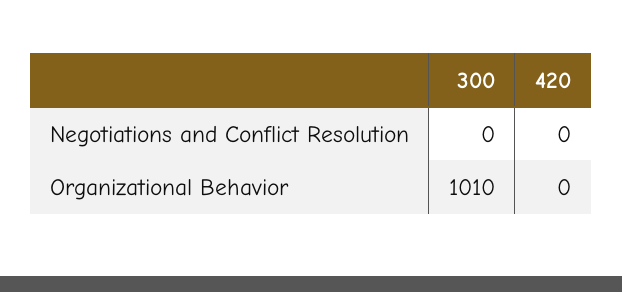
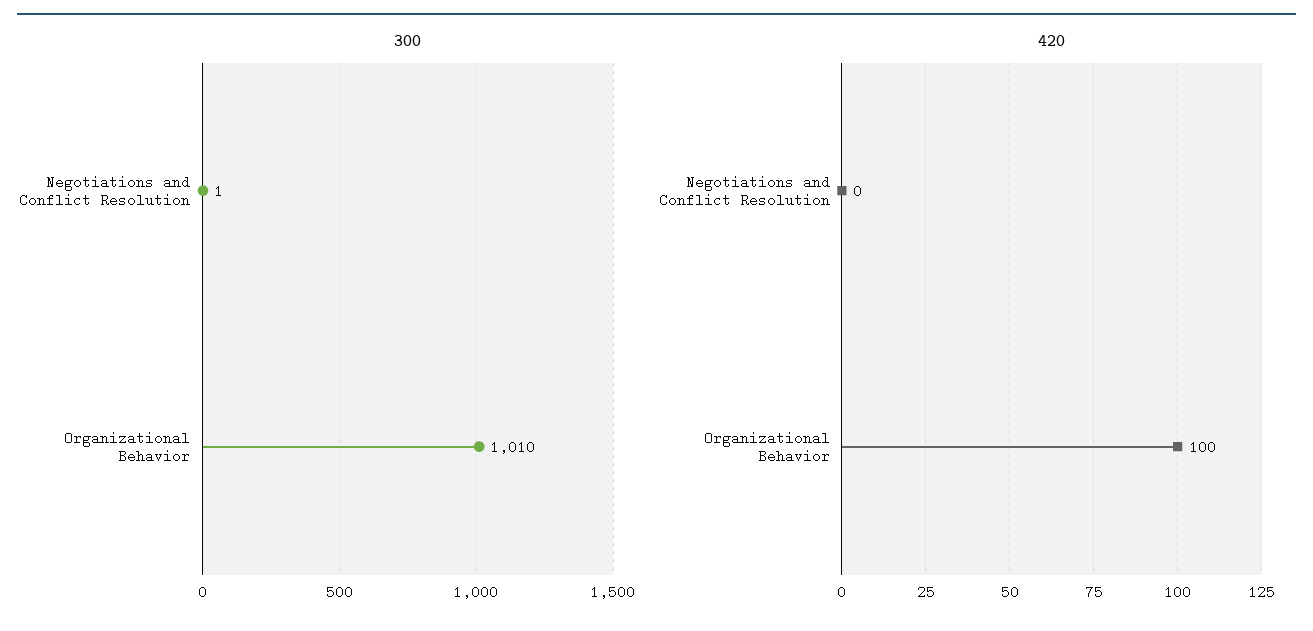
300, Negotiations and Conflict Resolution: 0 -> 1
420, Organizational Behavior: 0 -> 100

